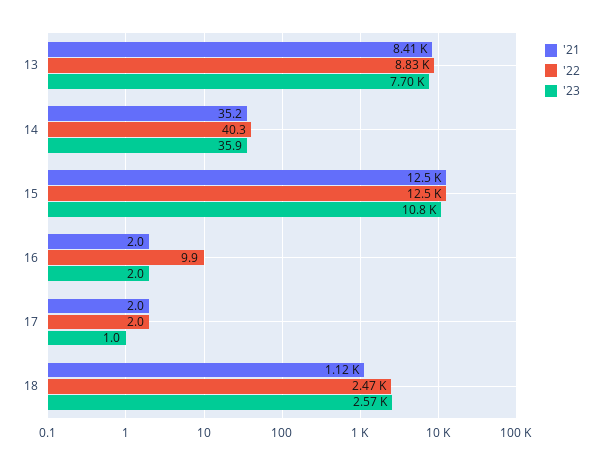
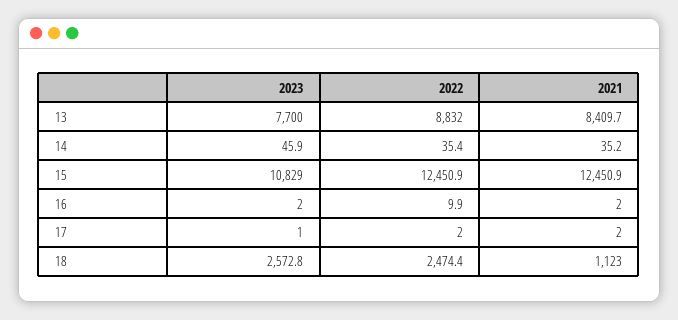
'22, 14: 40.3 -> 35.4
'23, 14: 35.9 -> 45.9

